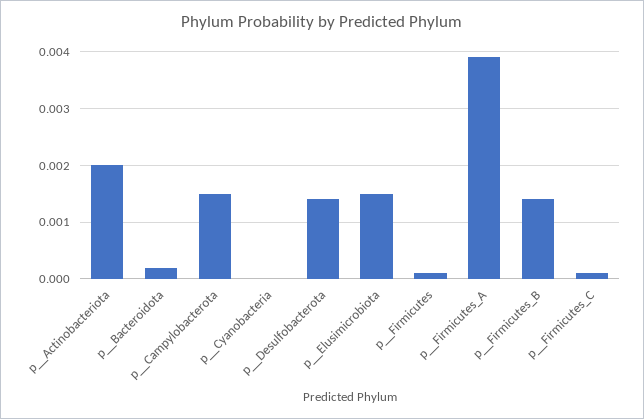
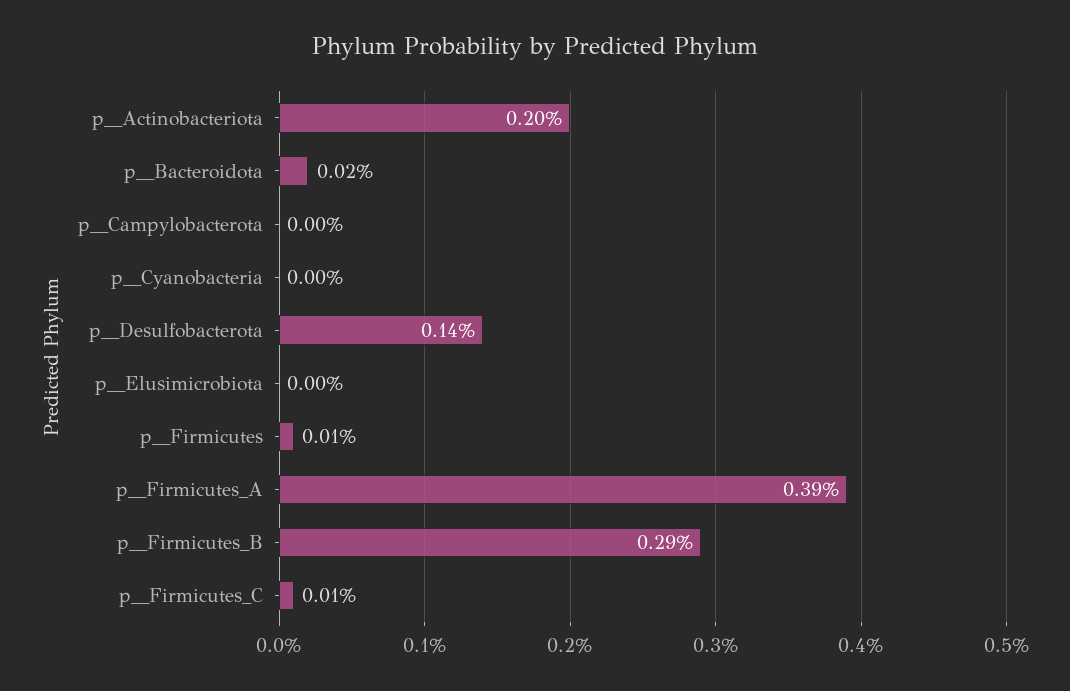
p__Campylobacterota: 0.0015 -> 0
p__Elusimicrobiota: 0.0015 -> 0
p__Firmicutes_B: 0.0015 -> 0.0029

